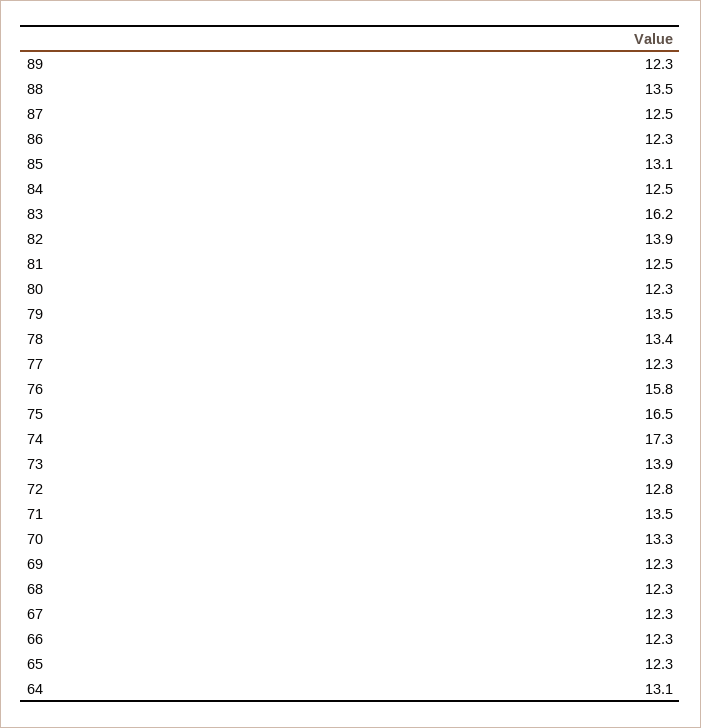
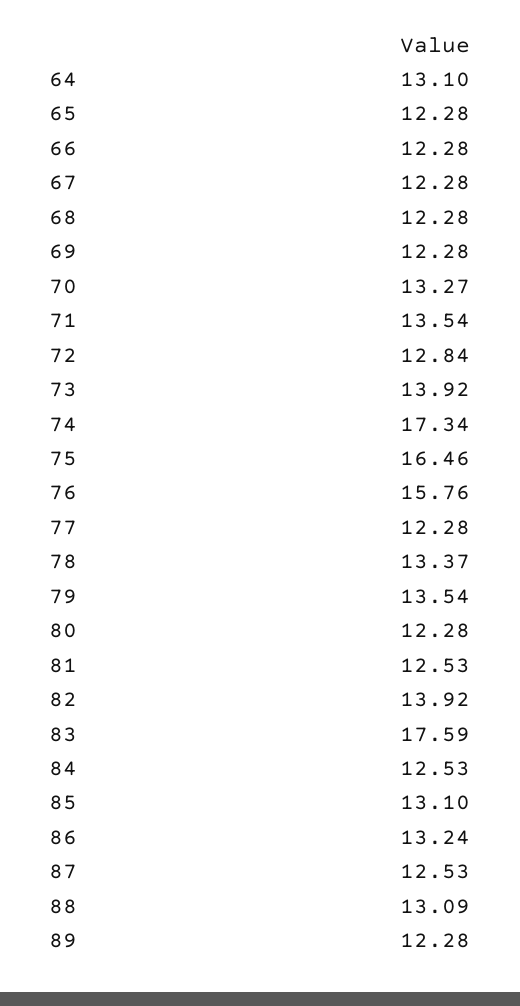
88: 13.5 -> 13.09
86: 12.3 -> 13.24
83: 16.2 -> 17.59

